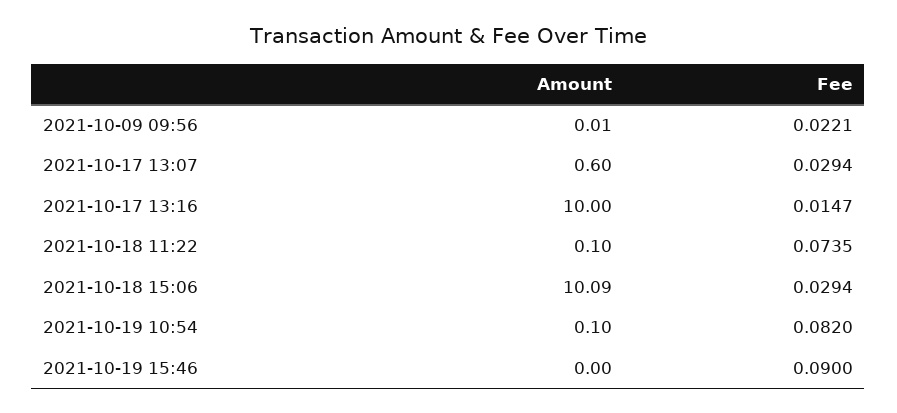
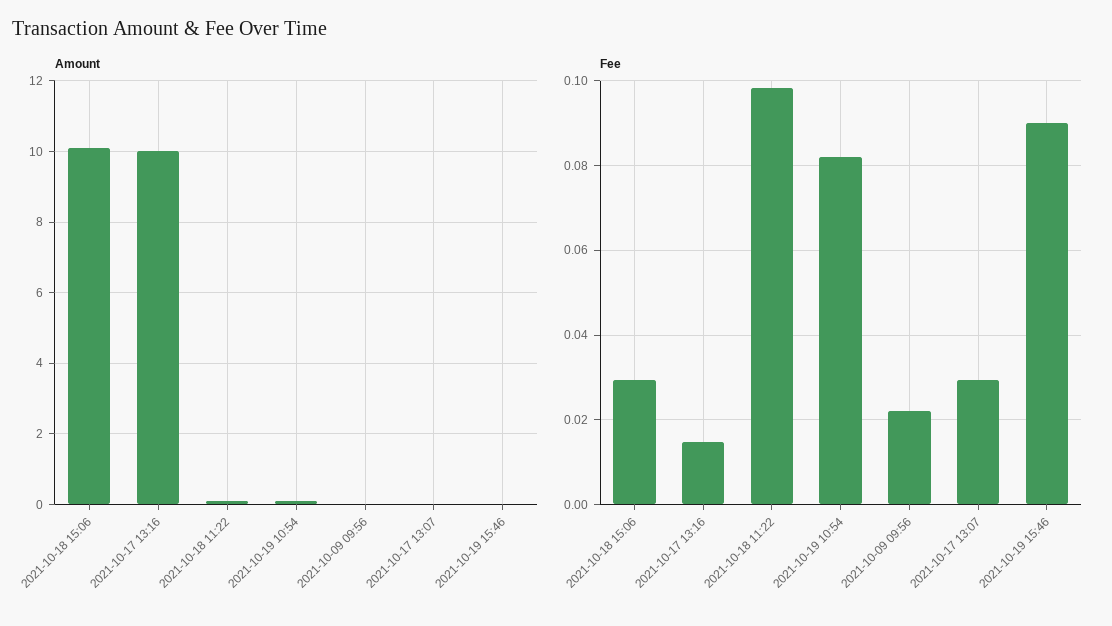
Amount, 2021-10-17 13:07: 0.6 -> 0
Fee, 2021-10-18 11:22: 0.0735 -> 0.098

